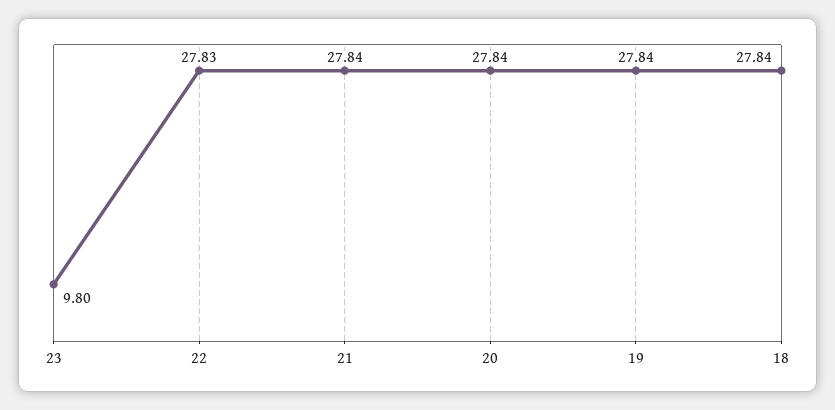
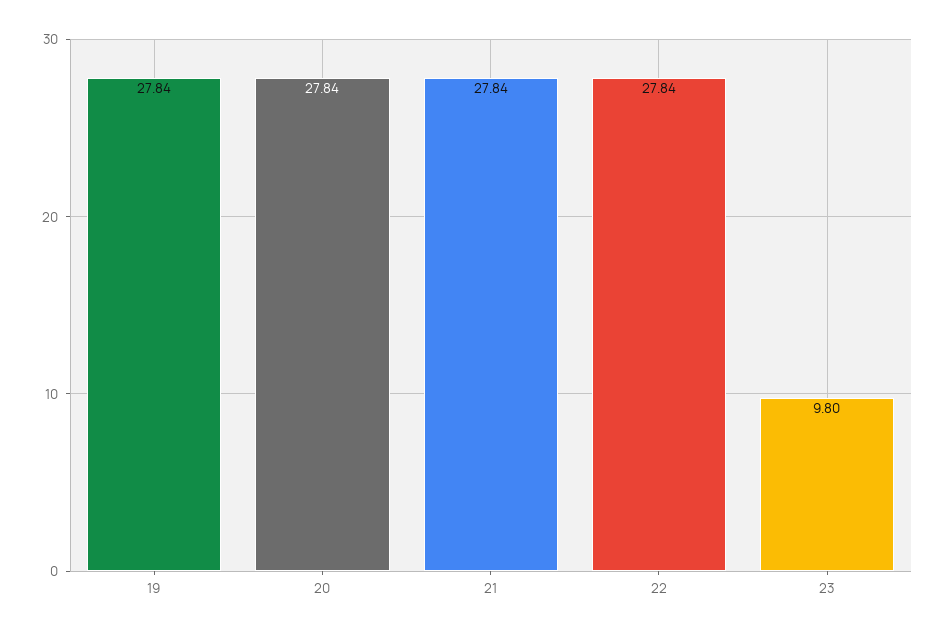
22: 27.83 -> 27.84
18: 27.84 -> none

